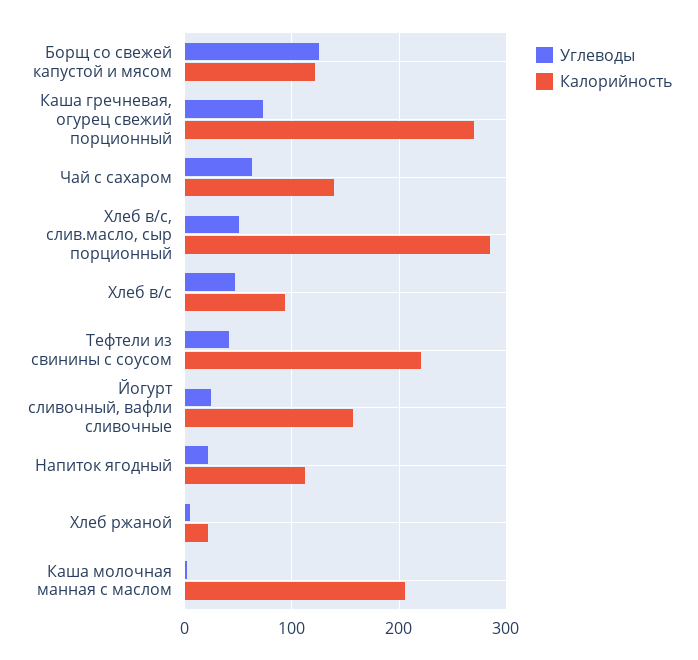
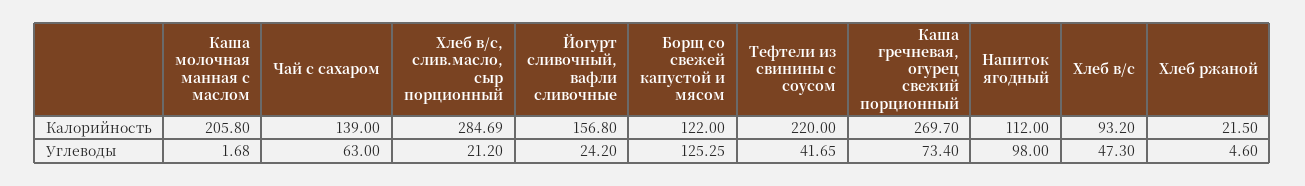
Углеводы, Хлеб в/с, слив.масло, сыр порционный: 50 -> 21.2
Углеводы, Напиток ягодный: 20 -> 98

